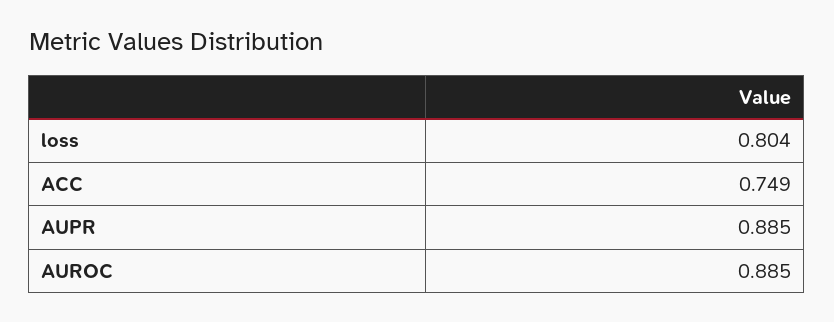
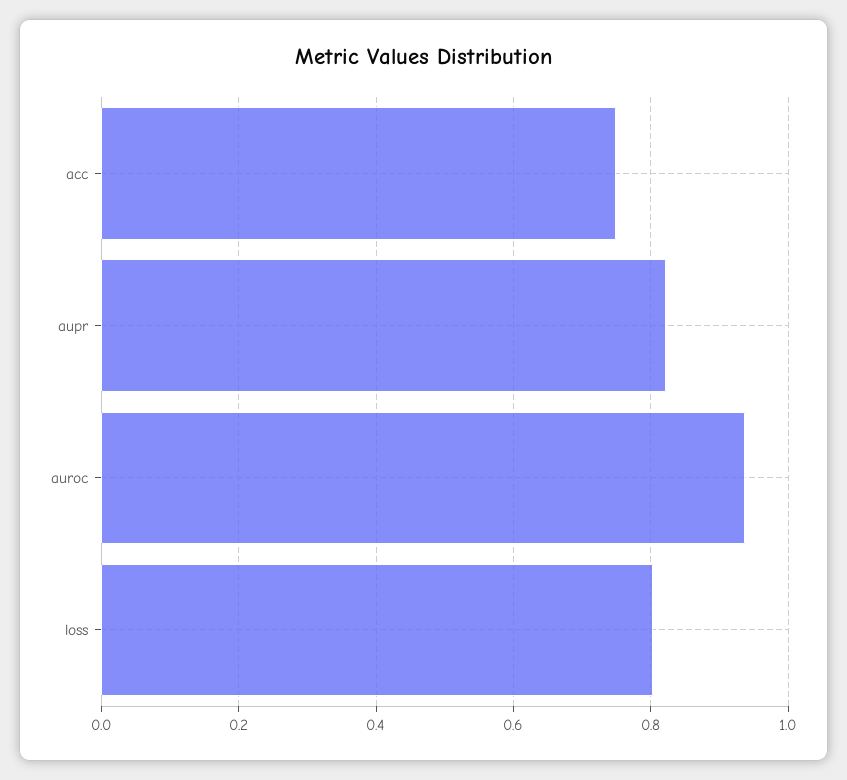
AUPR: 0.885 -> 0.82
AUROC: 0.885 -> 0.94

